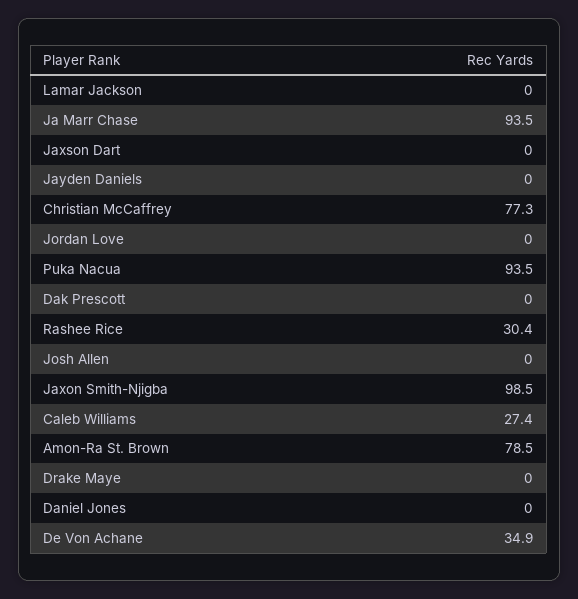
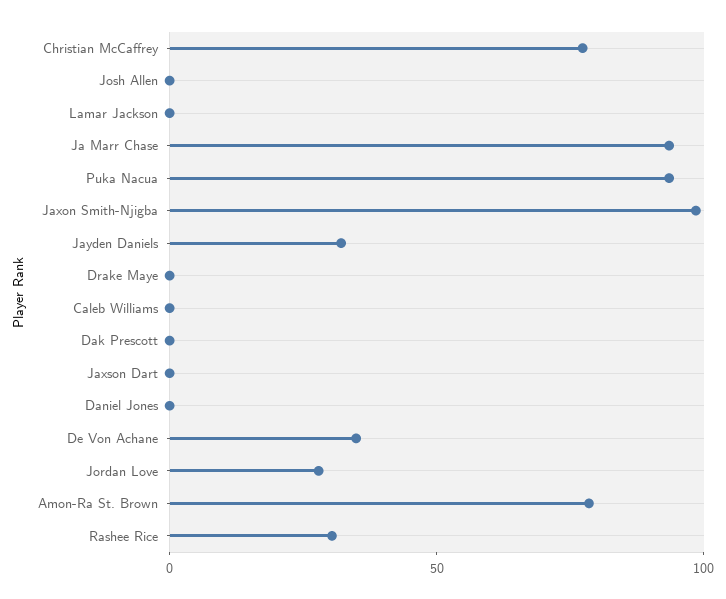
Jayden Daniels: 0 -> 30
Jordan Love: 0 -> 30
Caleb Williams: 27.4 -> 0

